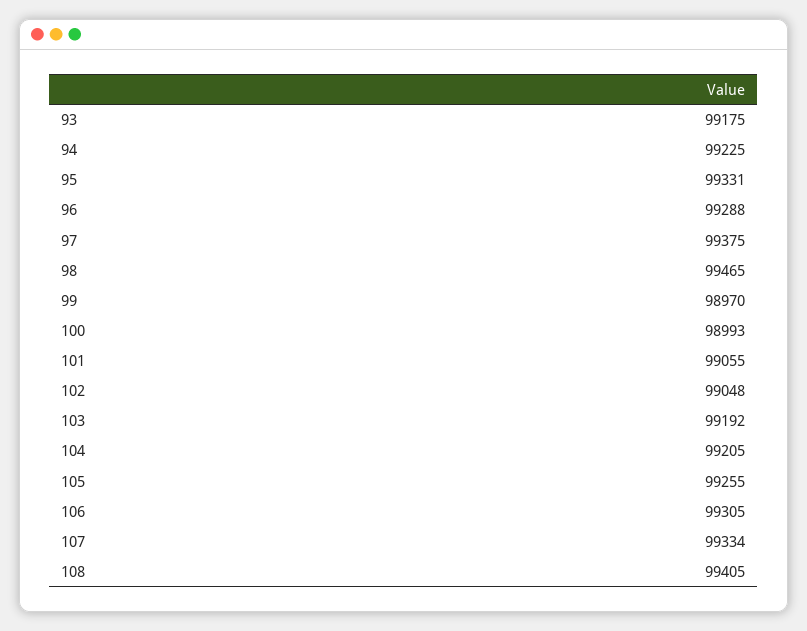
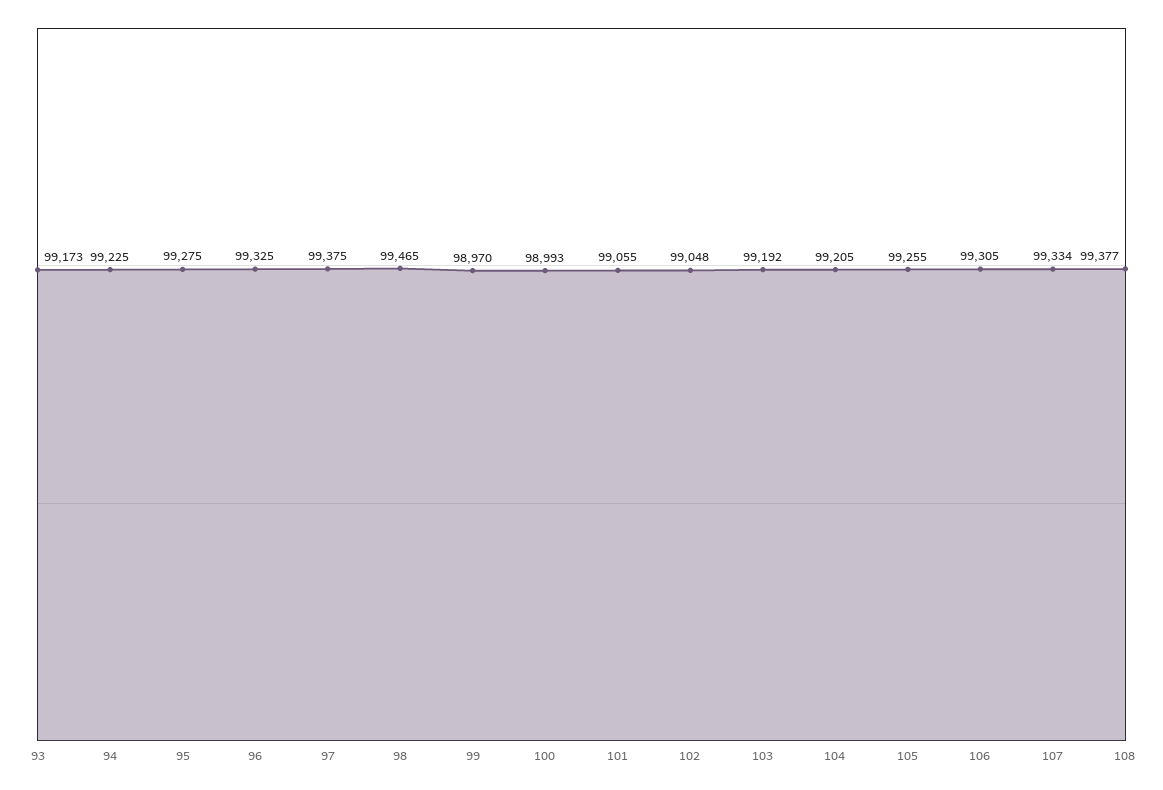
93: 99175 -> 99173
95: 99331 -> 99275
96: 99288 -> 99325
108: 99405 -> 99377

